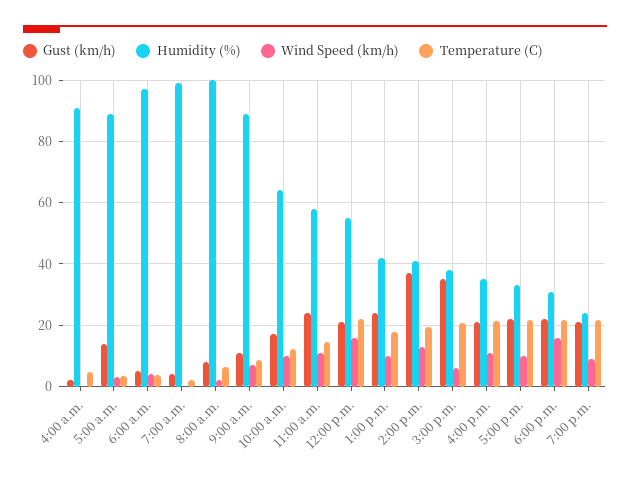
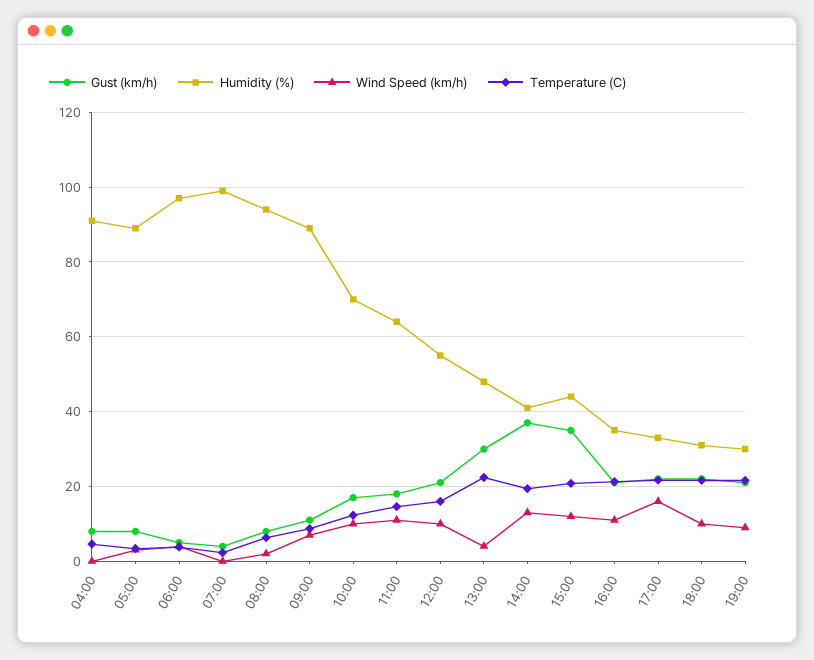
Gust (km/h), 4:00 a.m.: 2 -> 8
Gust (km/h), 5:00 a.m.: 14 -> 8
Humidity (%), 8:00 a.m.: 100 -> 94
Humidity (%), 10:00 a.m.: 64 -> 70
Gust (km/h), 11:00 a.m.: 24 -> 18
Humidity (%), 11:00 a.m.: 58 -> 64
Wind Speed (km/h), 12:00 p.m.: 16 -> 10
Temperature (C), 12:00 p.m.: 22 -> 16
Gust (km/h), 1:00 p.m.: 24 -> 30
Humidity (%), 1:00 p.m.: 42 -> 48
Wind Speed (km/h), 1:00 p.m.: 10 -> 4
Temperature (C), 1:00 p.m.: 18 -> 22
Humidity (%), 3:00 p.m.: 38 -> 44
Wind Speed (km/h), 3:00 p.m.: 6 -> 12
Wind Speed (km/h), 5:00 p.m.: 10 -> 16
Wind Speed (km/h), 6:00 p.m.: 16 -> 10
Humidity (%), 7:00 p.m.: 24 -> 30

